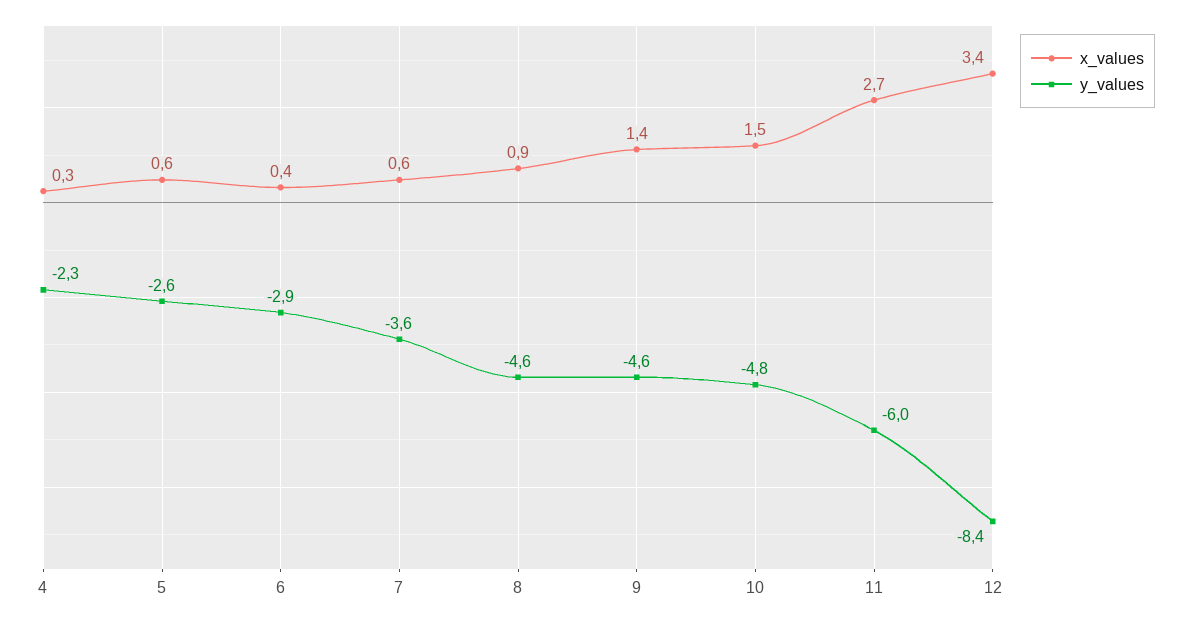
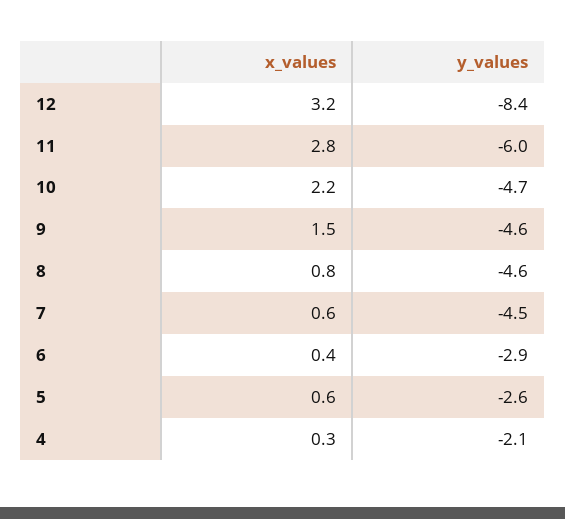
y_values, 4: -2.3 -> -2.1
y_values, 7: -3.6 -> -4.5
x_values, 8: 0.9 -> 0.8
x_values, 9: 1.4 -> 1.5
x_values, 10: 1.5 -> 2.2
y_values, 10: -4.8 -> -4.7
x_values, 11: 2.7 -> 2.8
x_values, 12: 3.4 -> 3.2

